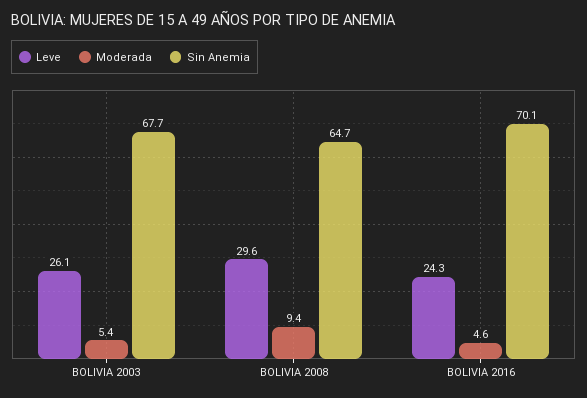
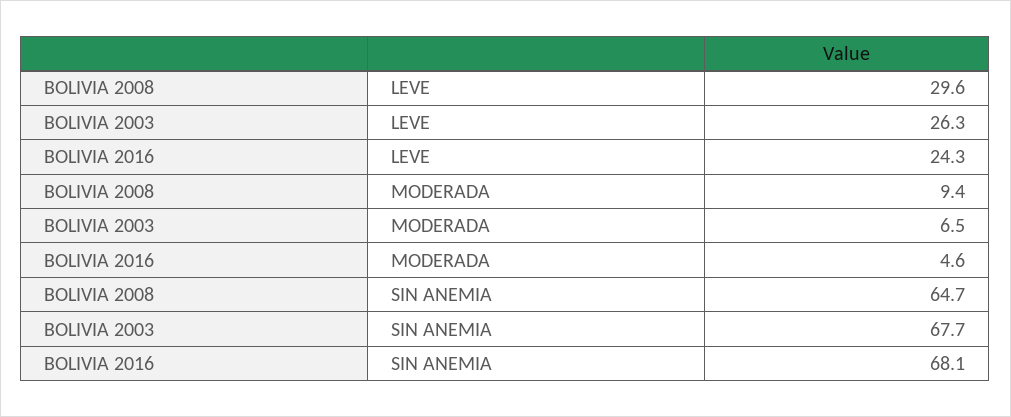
Leve, BOLIVIA 2003: 26.1 -> 26.3
Moderada, BOLIVIA 2003: 5.4 -> 6.5
Sin Anemia, BOLIVIA 2016: 70.1 -> 68.1

